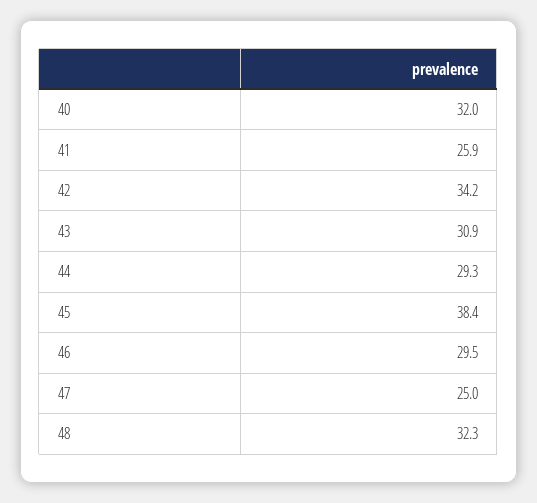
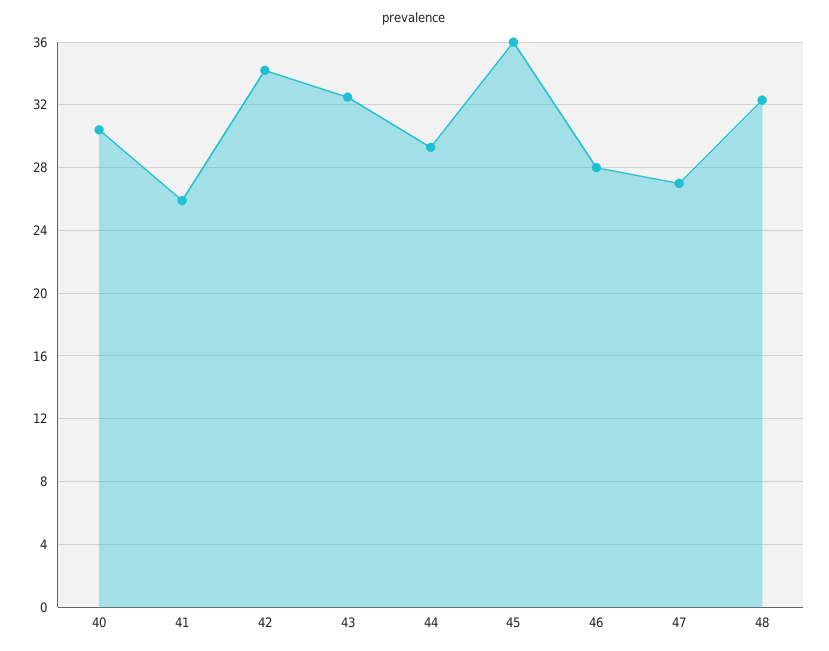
40: 32 -> 30.5
43: 30.9 -> 32.5
45: 38.4 -> 36
46: 29.5 -> 28
47: 25 -> 27

